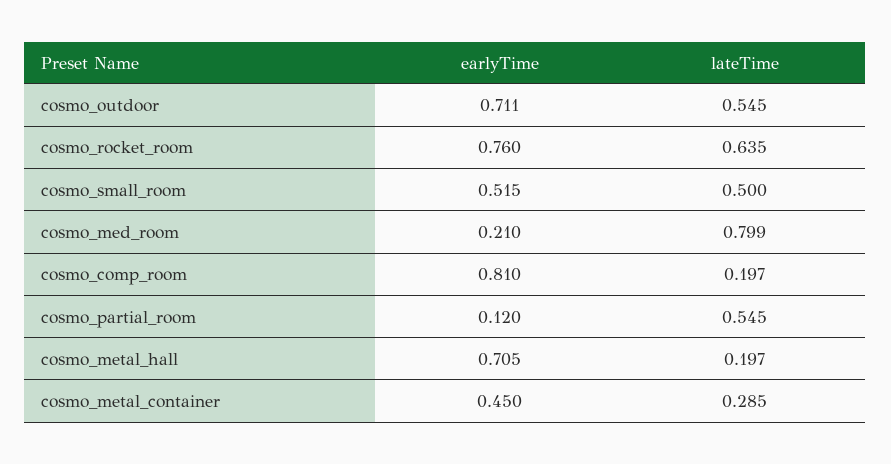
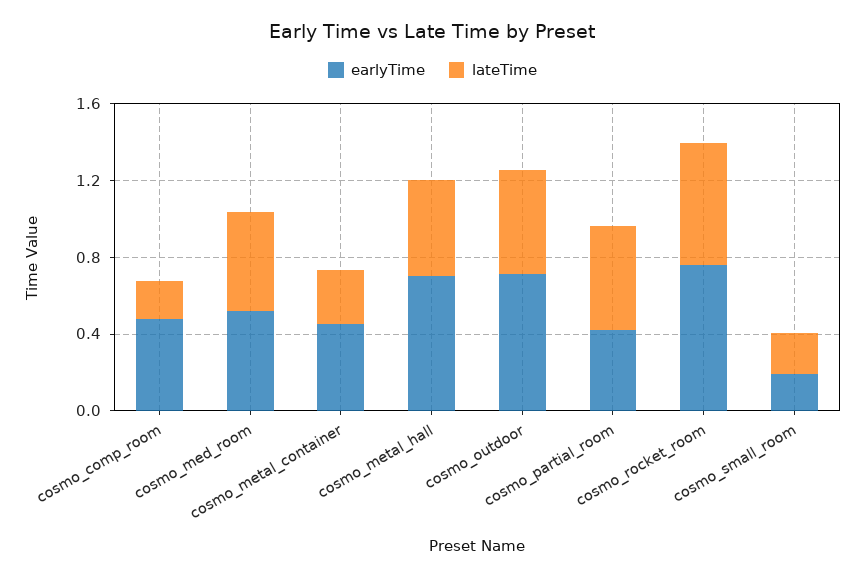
earlyTime, cosmo_small_room: 0.515 -> 0.2
lateTime, cosmo_small_room: 0.5 -> 0.2
earlyTime, cosmo_med_room: 0.21 -> 0.5
lateTime, cosmo_med_room: 0.799 -> 0.5
earlyTime, cosmo_comp_room: 0.81 -> 0.5
earlyTime, cosmo_partial_room: 0.12 -> 0.4
lateTime, cosmo_metal_hall: 0.197 -> 0.5

